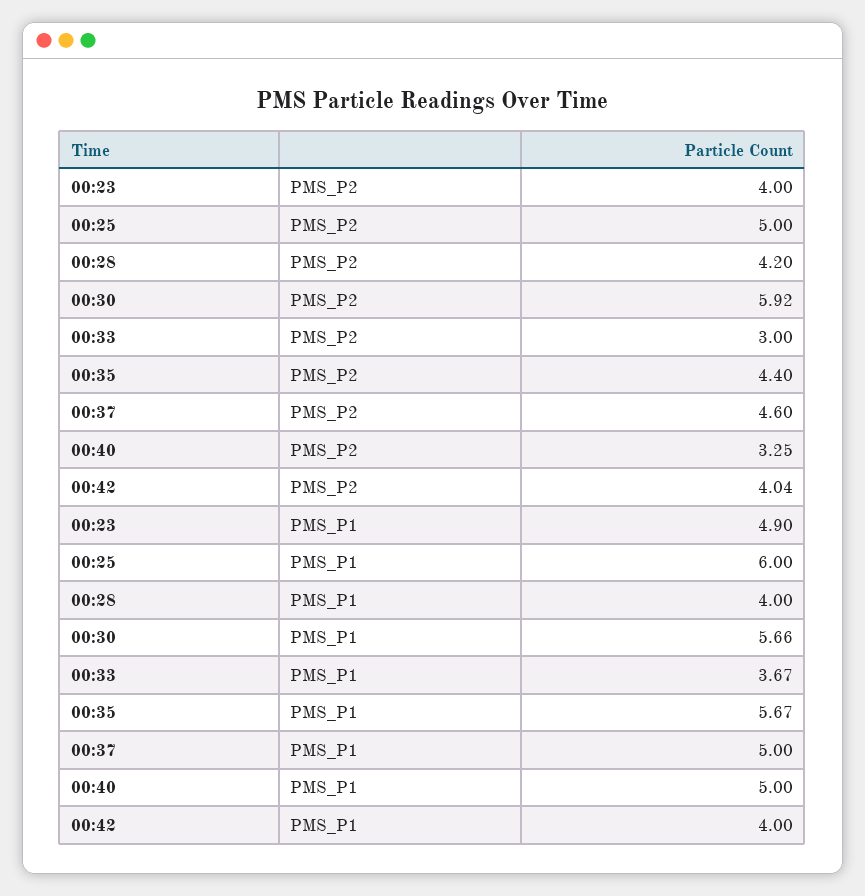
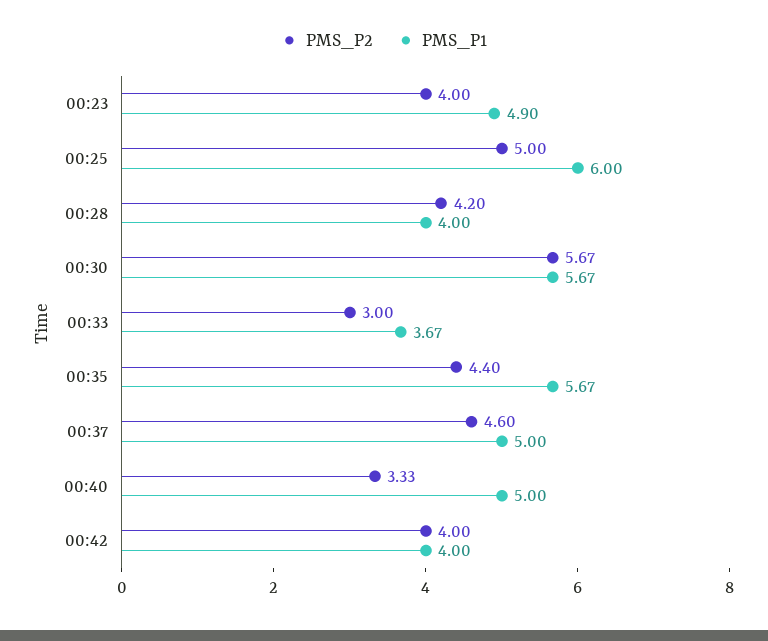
PMS_P2, 00:30: 5.92 -> 5.67
PMS_P2, 00:40: 3.25 -> 3.33
PMS_P2, 00:42: 4.04 -> 4
PMS_P1, 00:30: 5.66 -> 5.67

